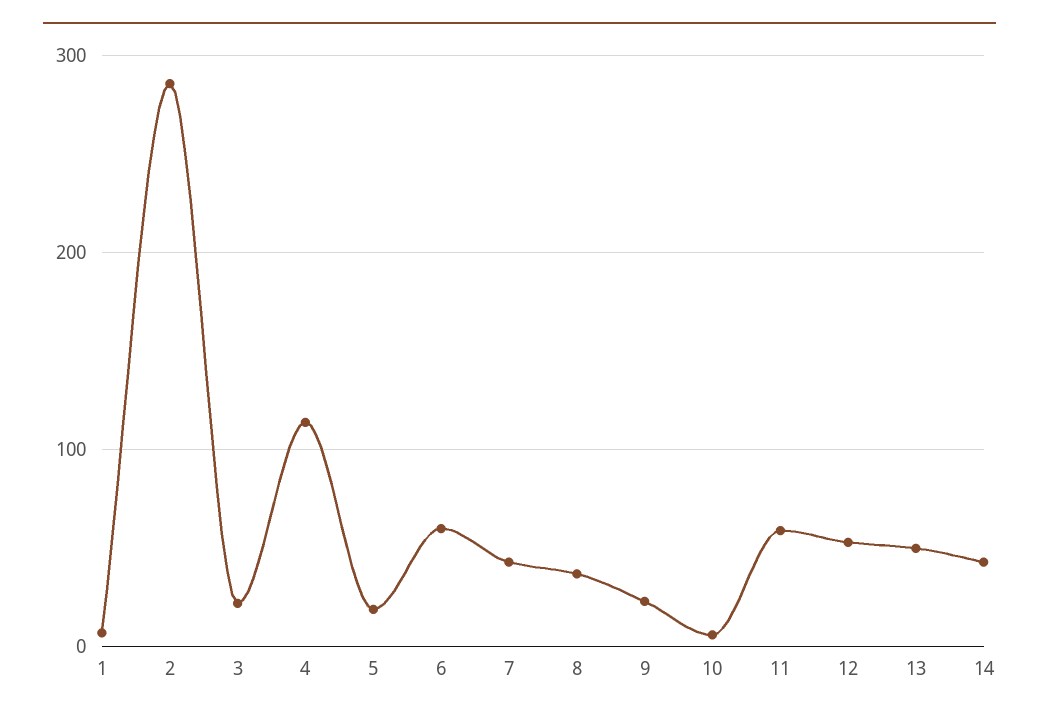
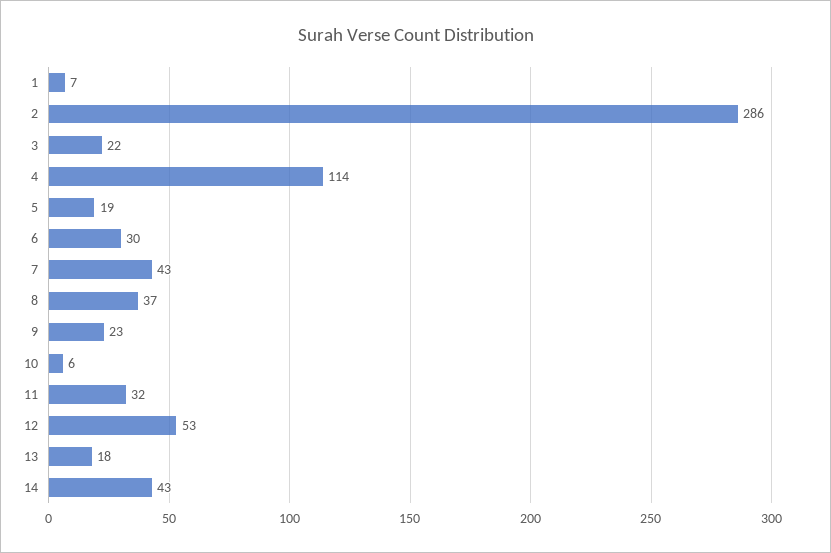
6: 60 -> 30
11: 60 -> 32
13: 50 -> 18

